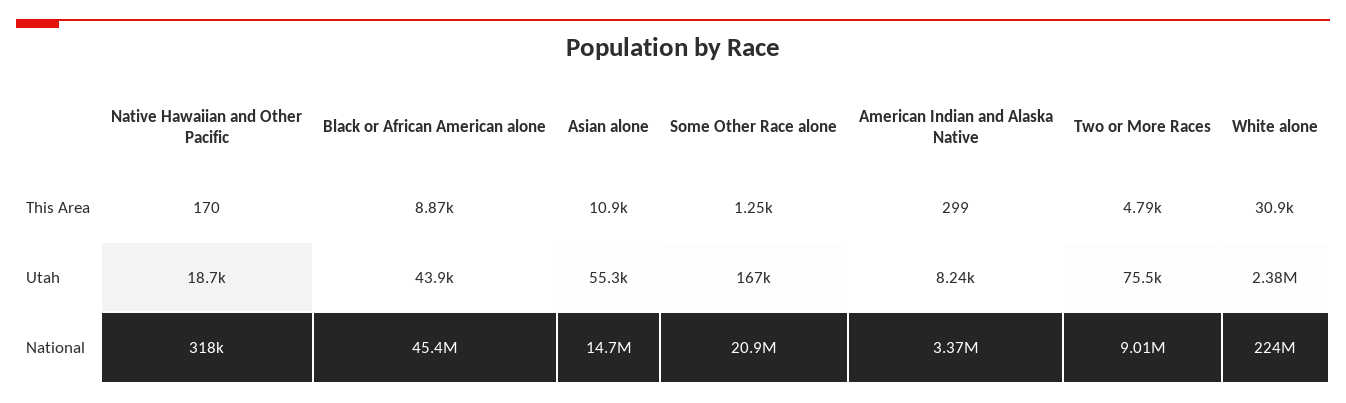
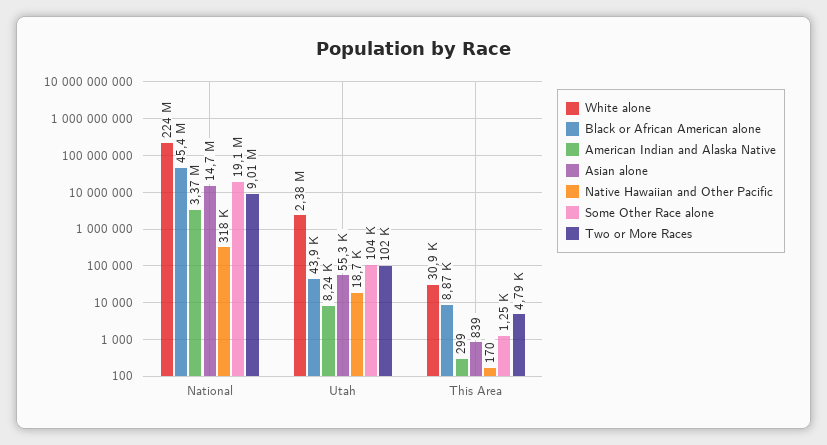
Asian alone, This Area: 10900 -> 839
Some Other Race alone, Utah: 167000 -> 104000
Two or More Races, Utah: 75500 -> 102000
Some Other Race alone, National: 20900000 -> 19100000

